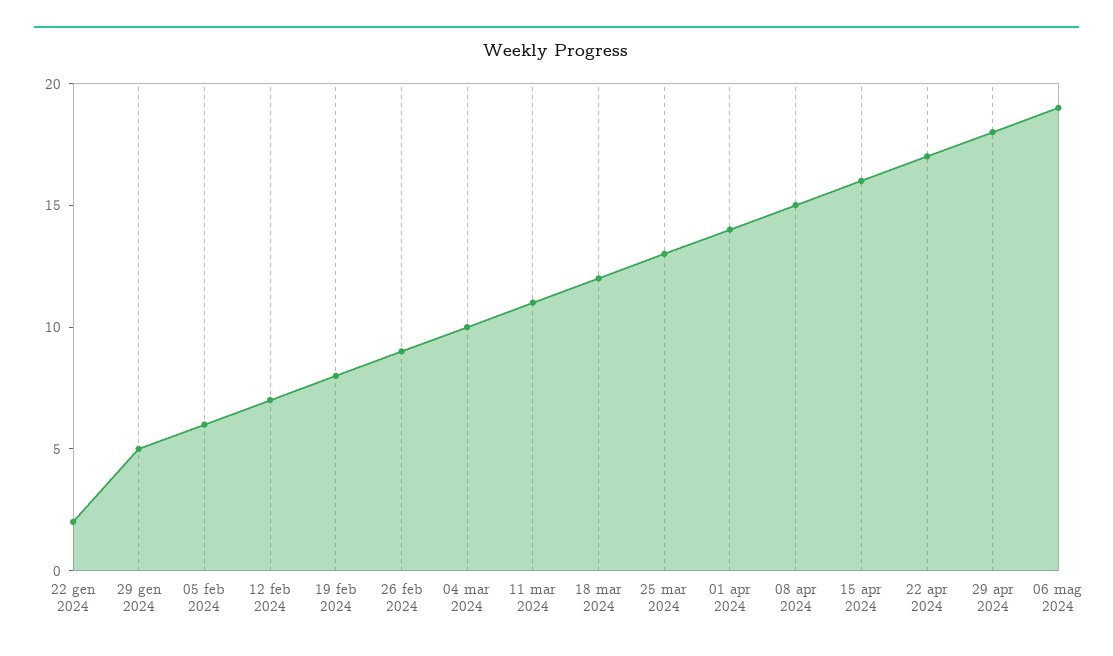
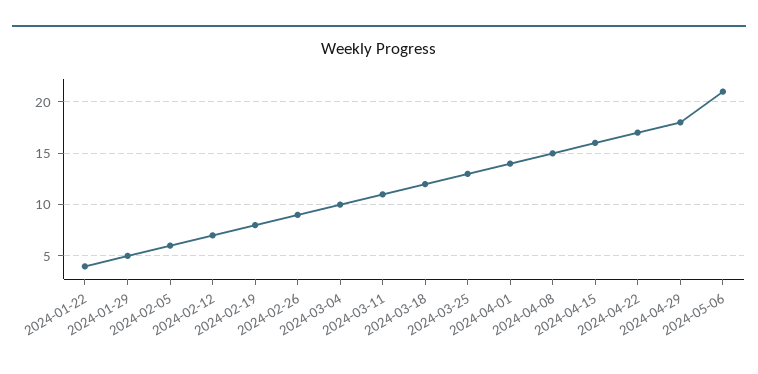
22 gen 2024: 2 -> 4
06 mag 2024: 19 -> 21

